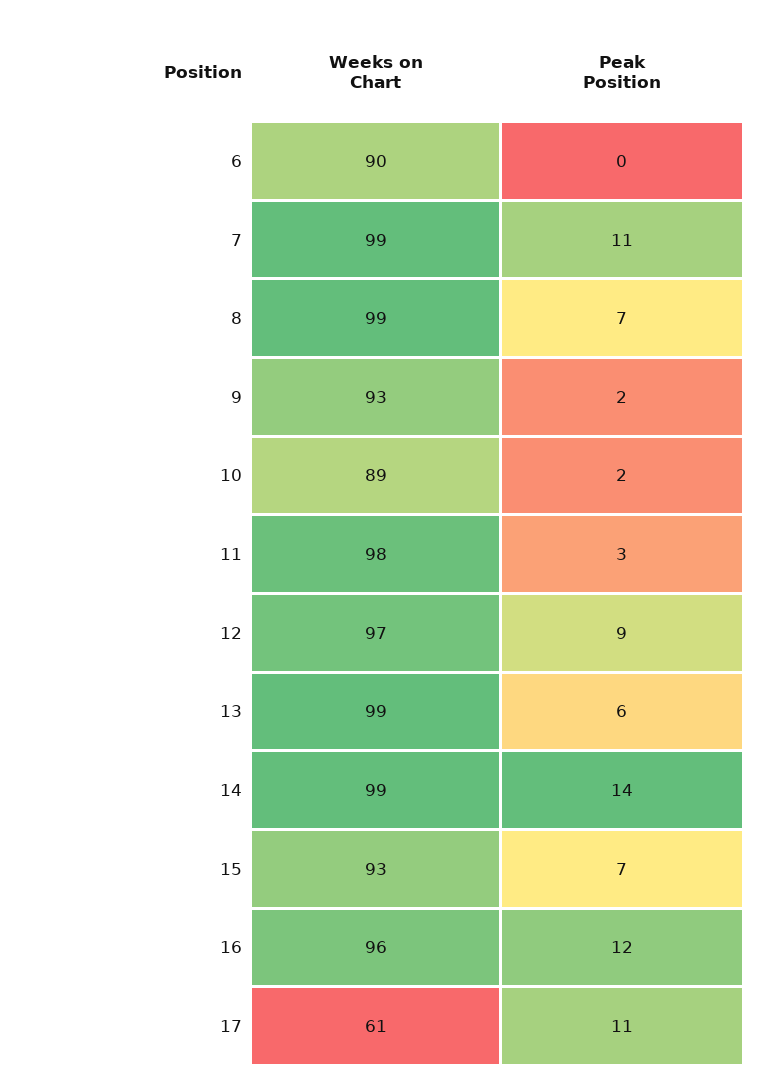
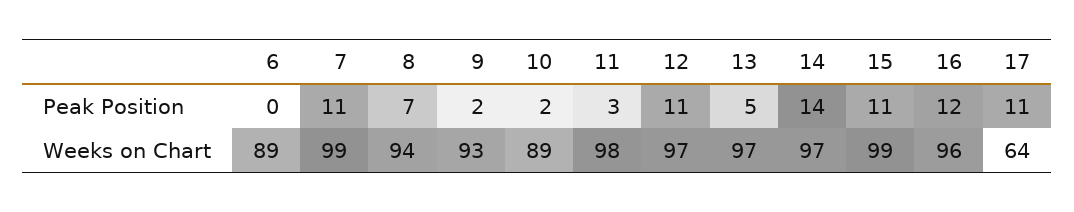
Weeks on Chart, 6: 90 -> 89
Weeks on Chart, 8: 99 -> 94
Peak Position, 12: 9 -> 11
Weeks on Chart, 13: 99 -> 97
Peak Position, 13: 6 -> 5
Weeks on Chart, 14: 99 -> 97
Weeks on Chart, 15: 93 -> 99
Peak Position, 15: 7 -> 11
Weeks on Chart, 17: 61 -> 64

